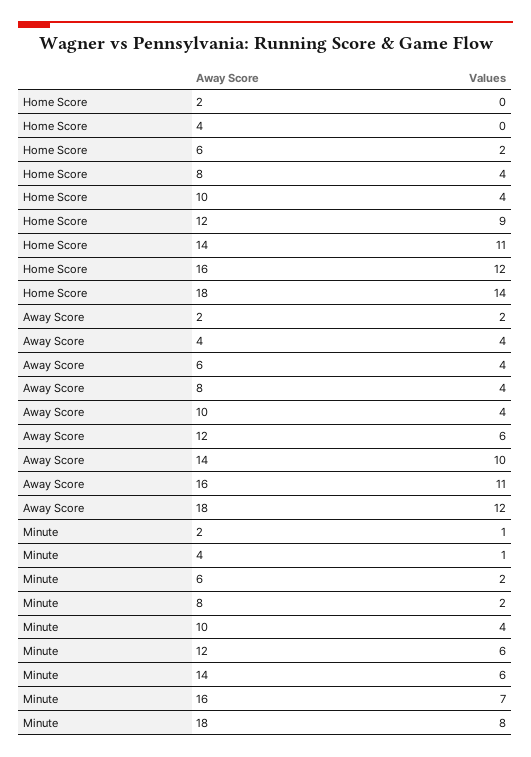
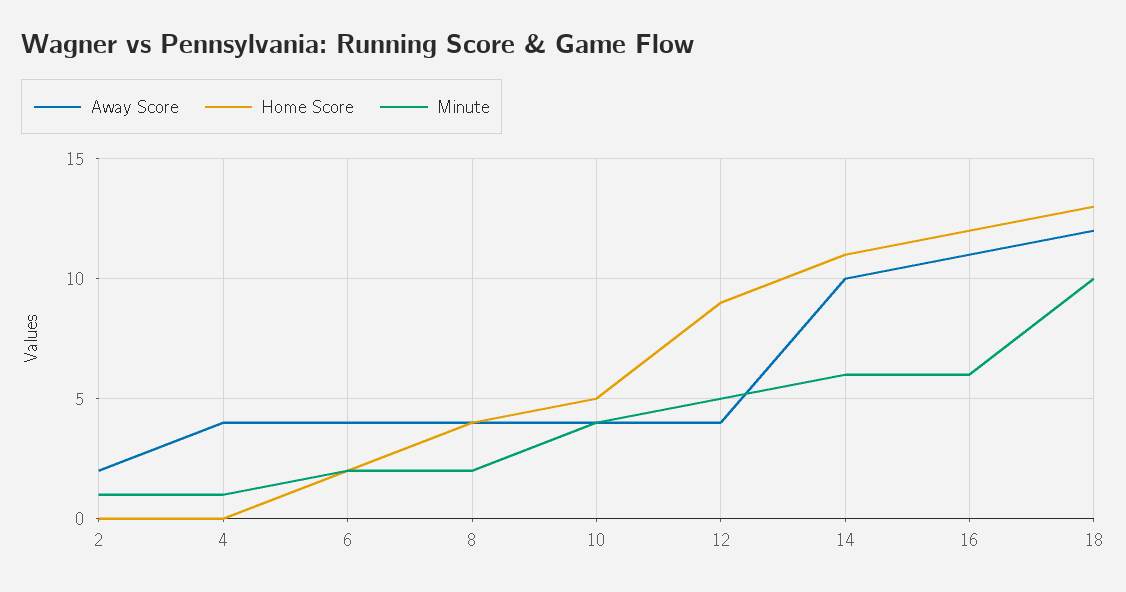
Home Score, 10: 4 -> 5
Home Score, 18: 14 -> 13
Away Score, 12: 6 -> 4
Minute, 12: 6 -> 5
Minute, 16: 7 -> 6
Minute, 18: 8 -> 10

